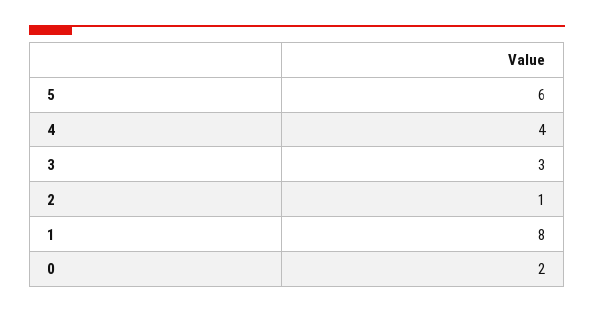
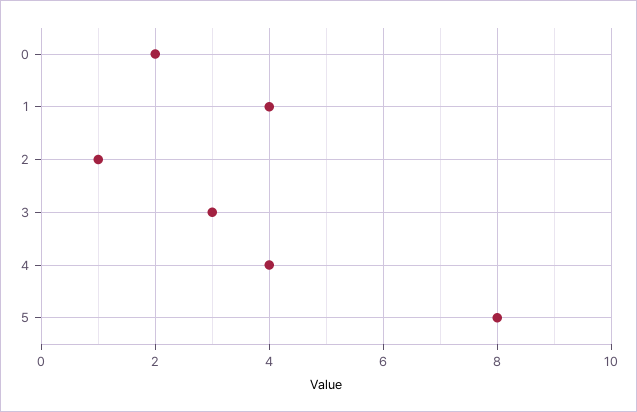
5: 6 -> 8
1: 8 -> 4

